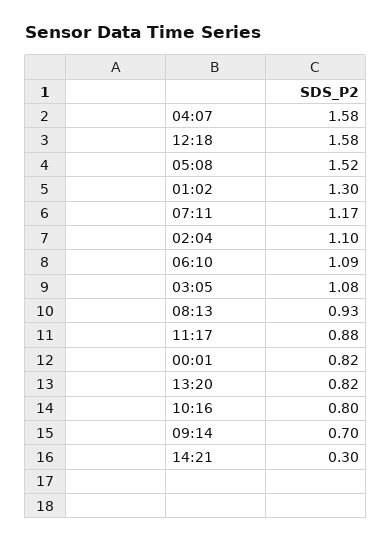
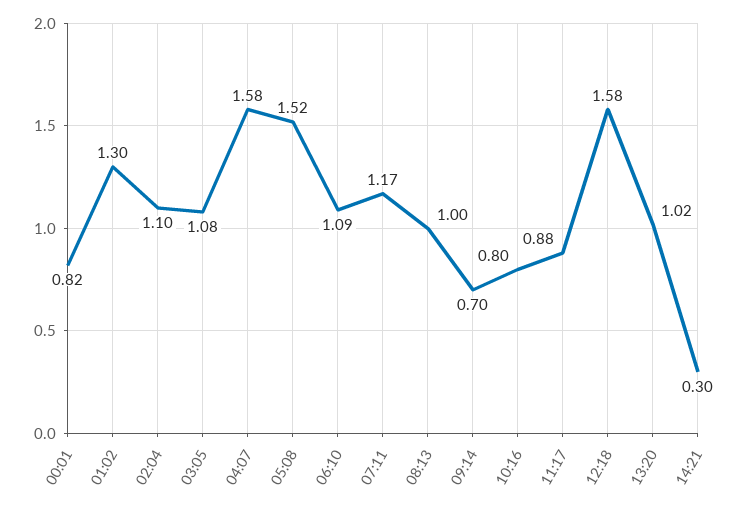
08:13: 0.93 -> 1
13:20: 0.82 -> 1.02

